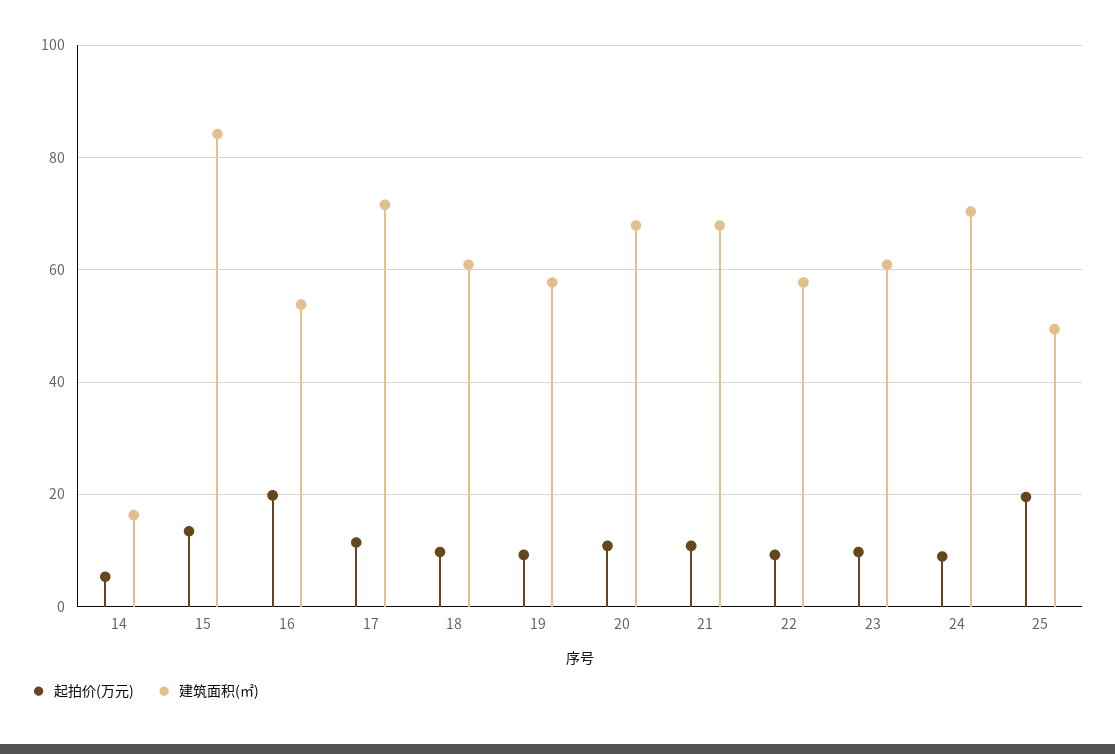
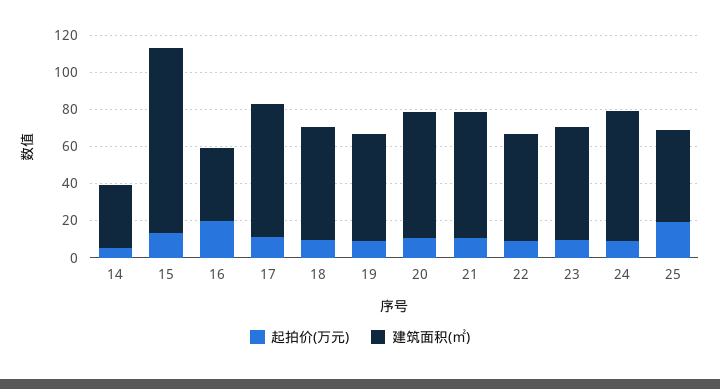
建筑面积(㎡), 14: 16 -> 35
建筑面积(㎡), 15: 84 -> 100
建筑面积(㎡), 16: 54 -> 40

